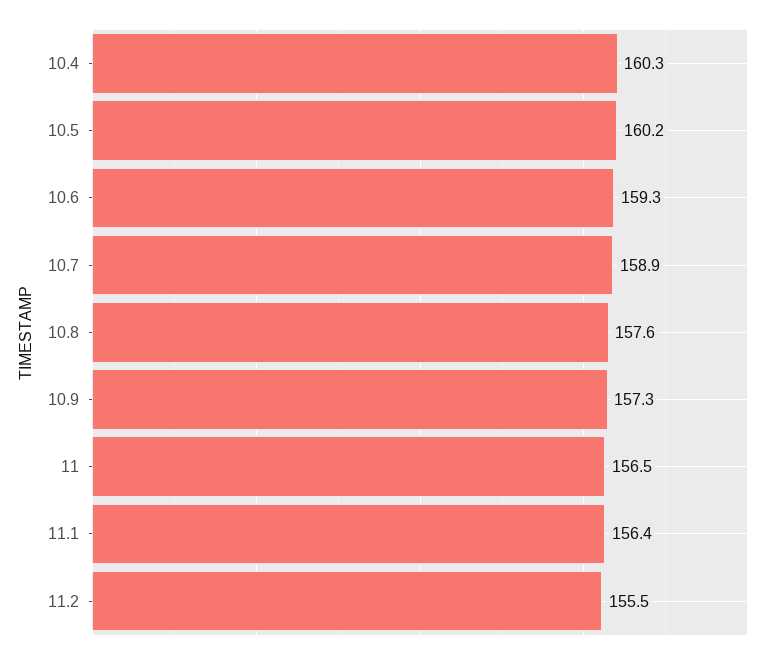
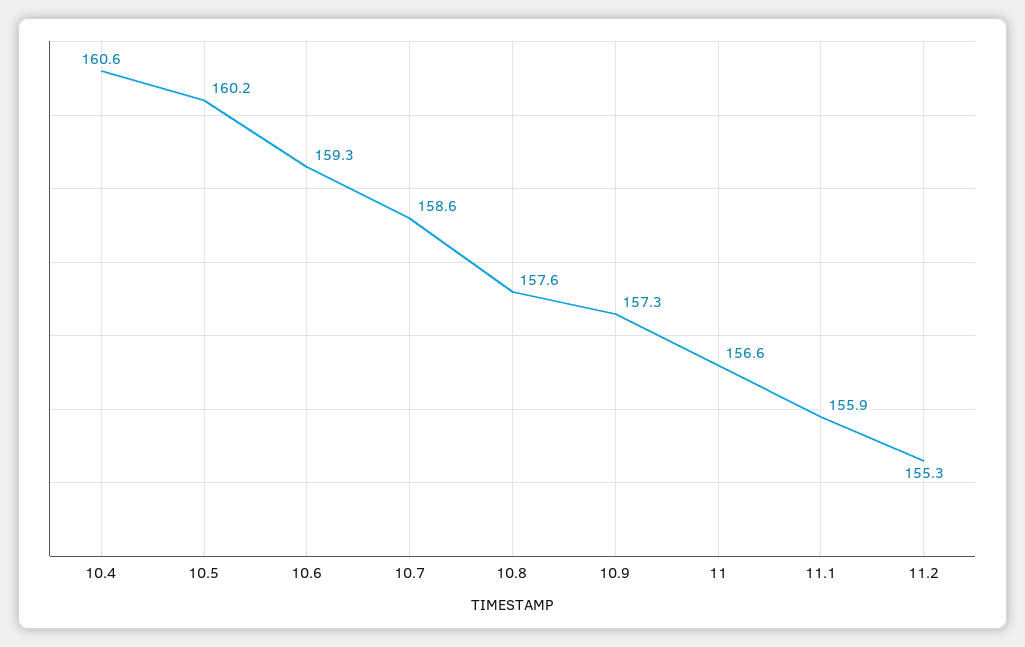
10.4: 160.3 -> 160.6
10.7: 158.9 -> 158.6
11: 156.5 -> 156.6
11.1: 156.4 -> 155.9
11.2: 155.5 -> 155.3

